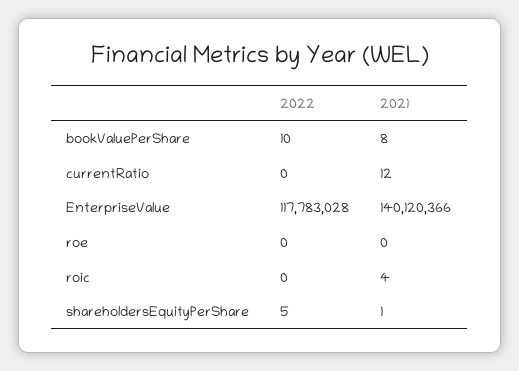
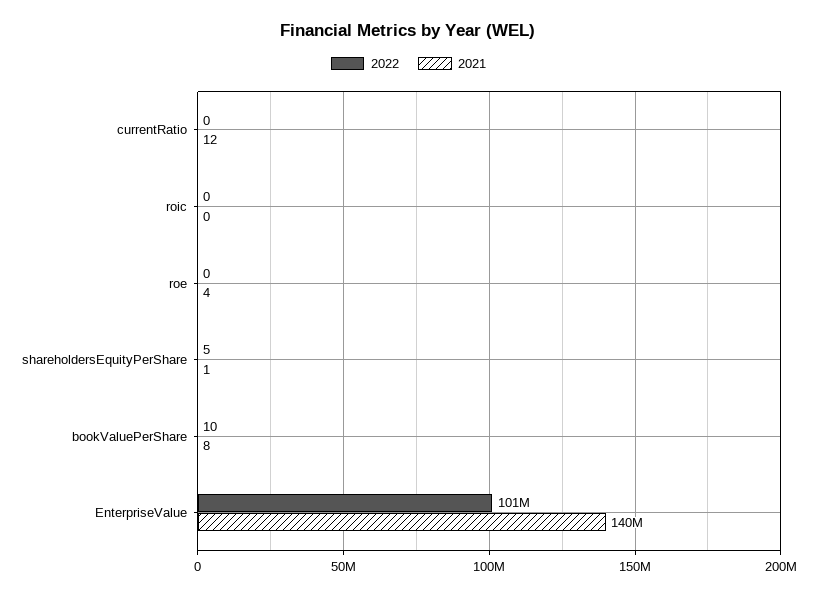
2022, EnterpriseValue: 117783028 -> 101000000
2021, roe: 0 -> 4
2021, roic: 4 -> 0

